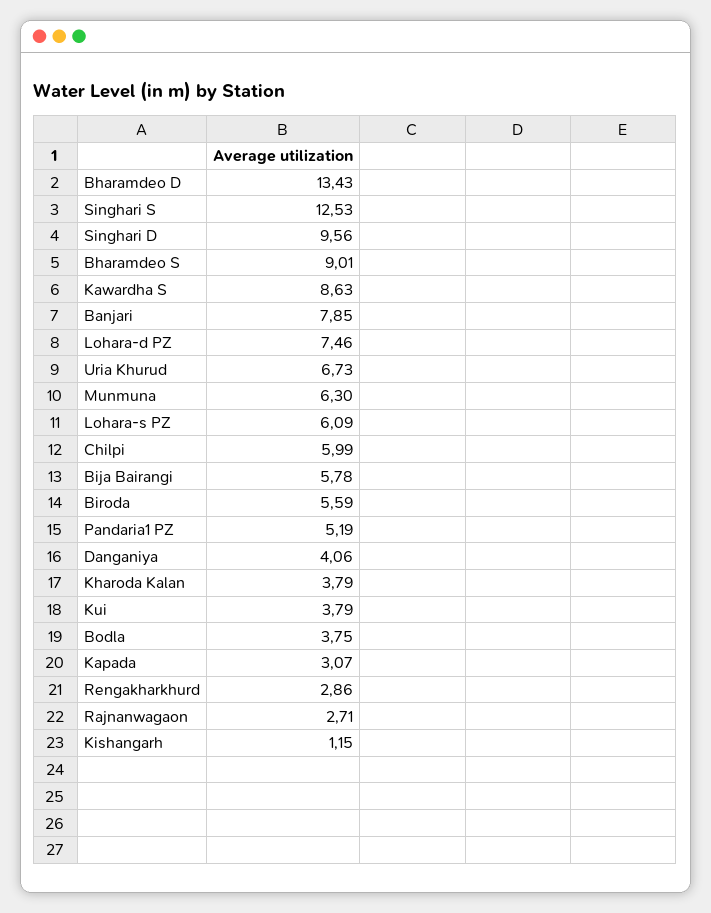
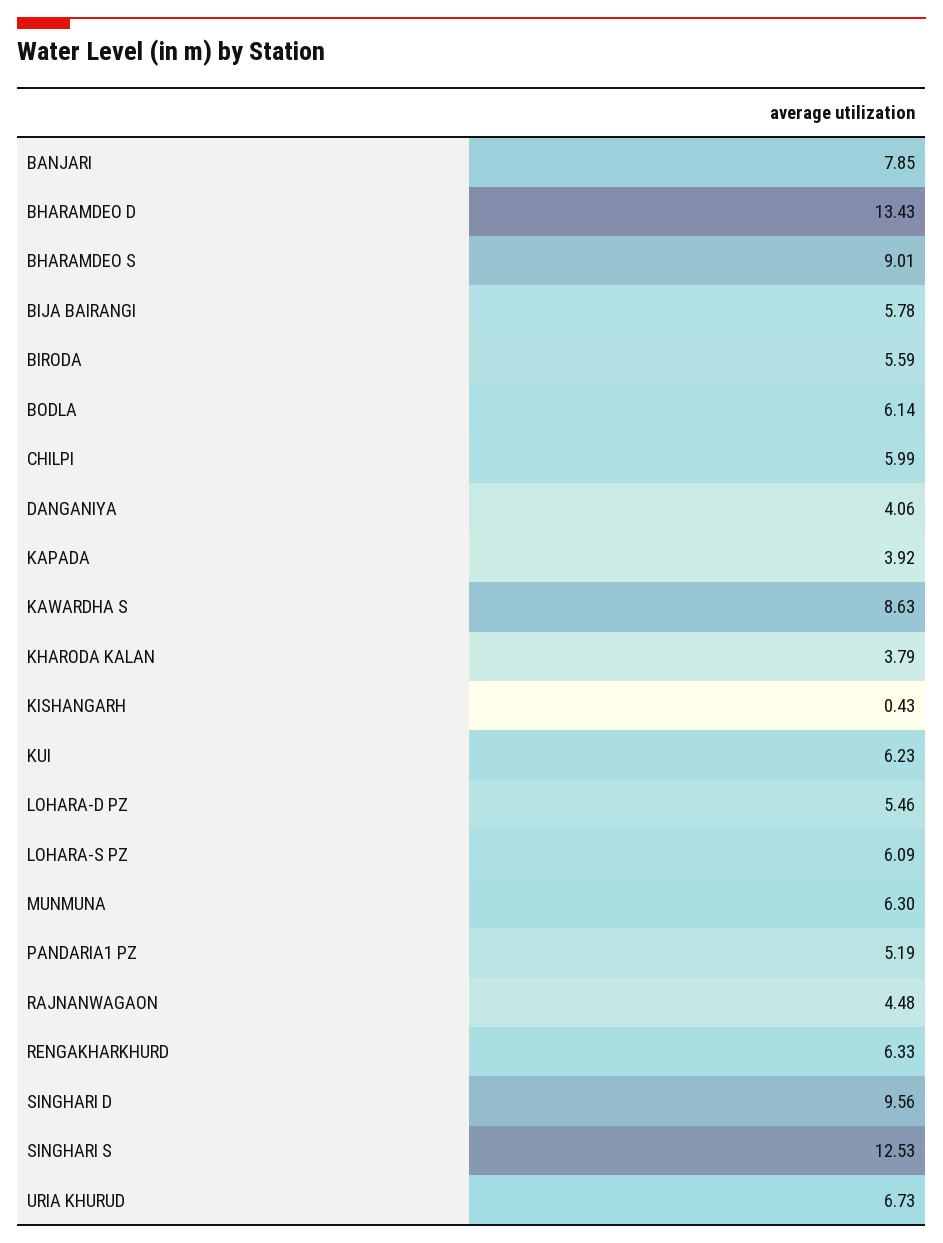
Lohara-d PZ: 7.46 -> 5.46
Kui: 3.79 -> 6.23
Bodla: 3.75 -> 6.14
Kapada: 3.07 -> 3.92
Rengakharkhurd: 2.86 -> 6.33
Rajnanwagaon: 2.71 -> 4.48
Kishangarh: 1.15 -> 0.43

